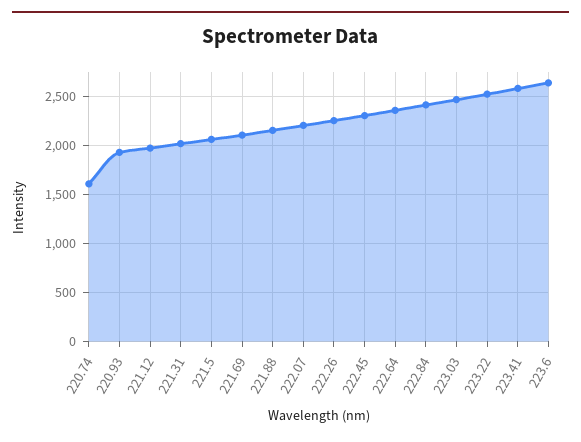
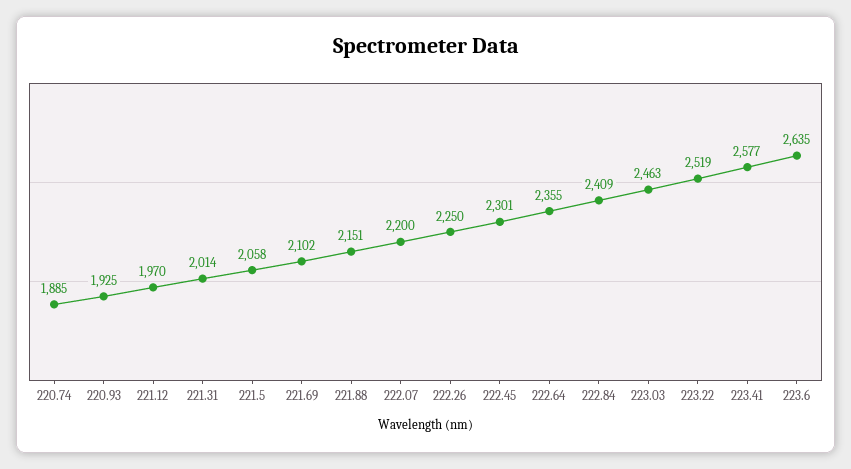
220.74: 1600 -> 1885

